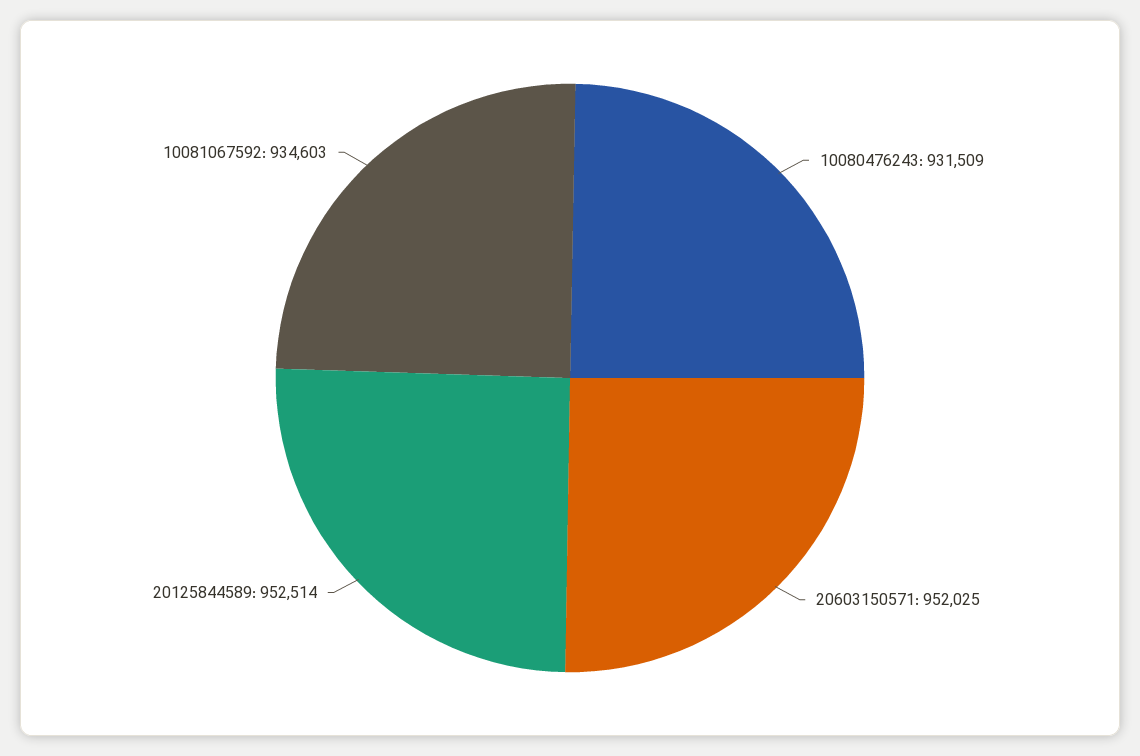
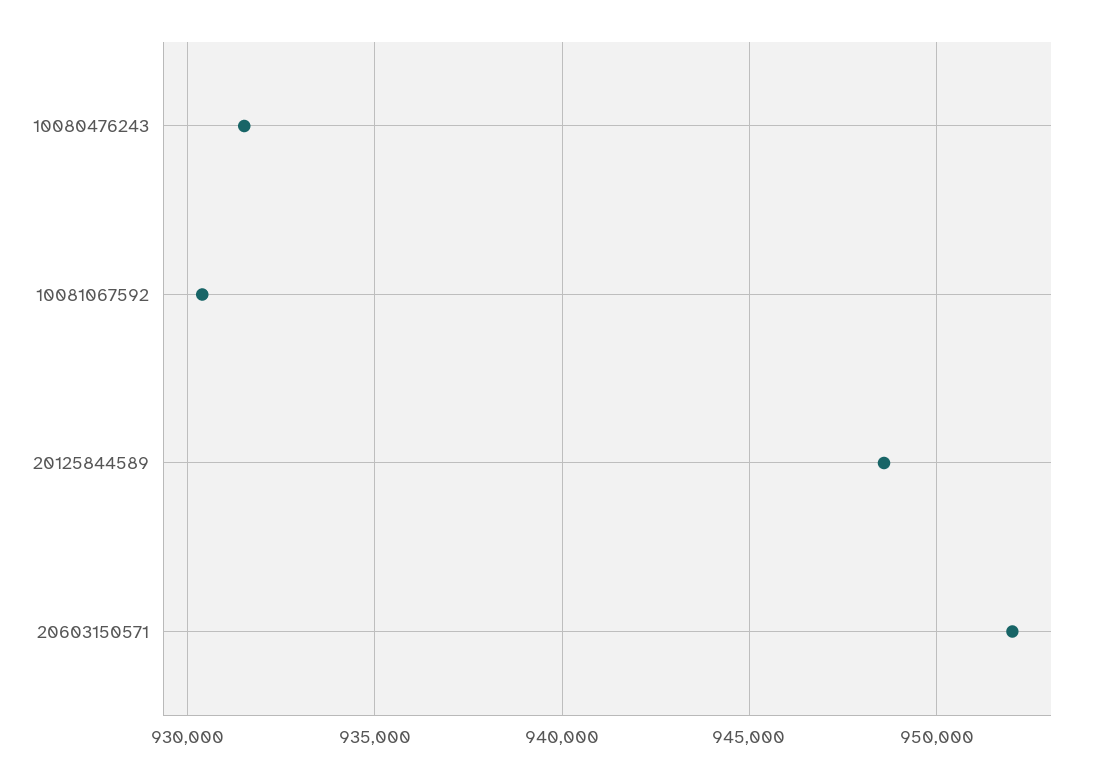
20125844589: 952514 -> 948500
10081067592: 934603 -> 930500

